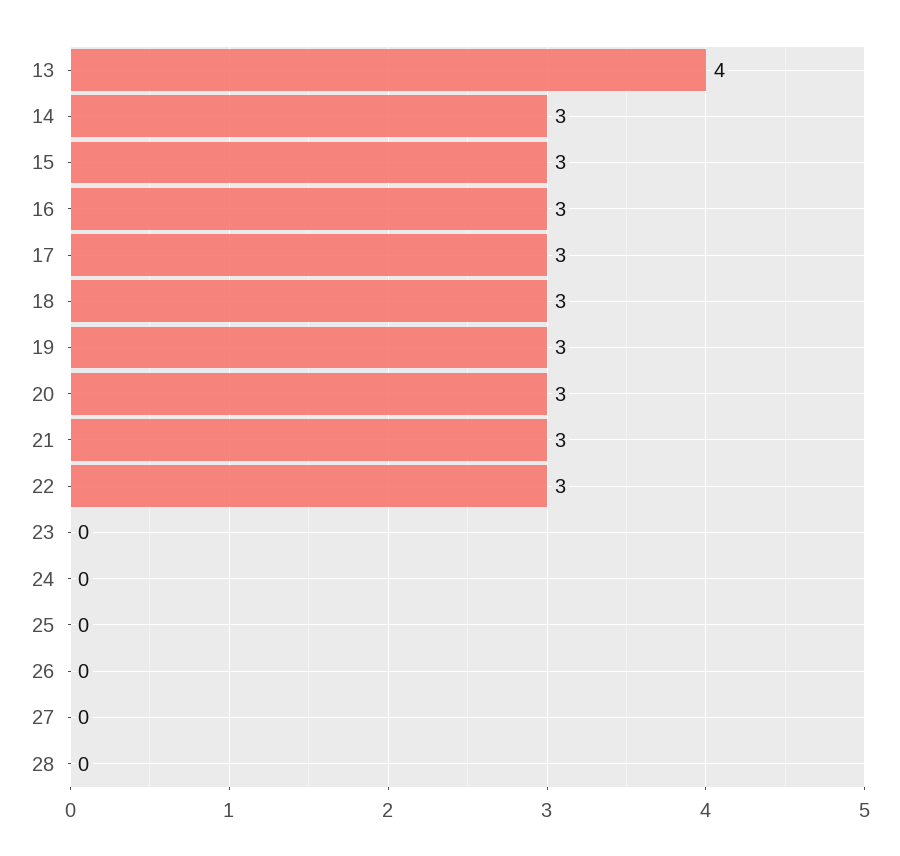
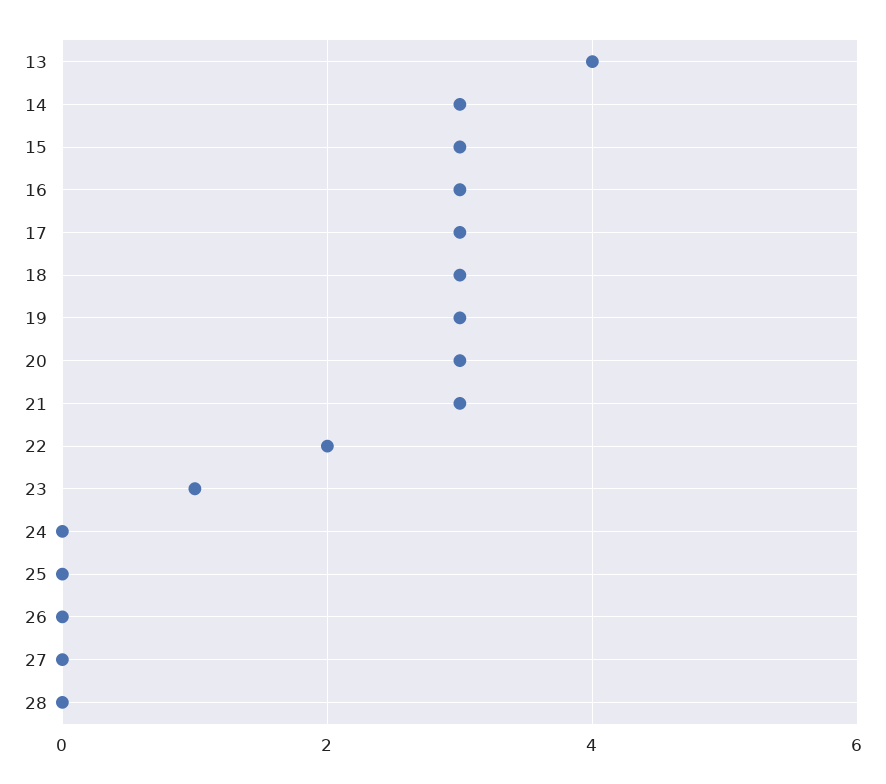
22: 3 -> 2
23: 0 -> 1

